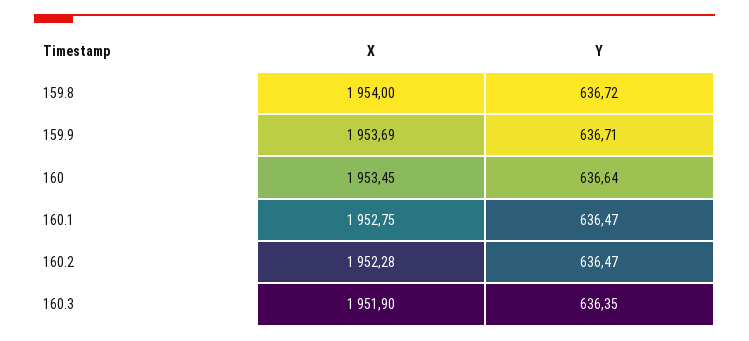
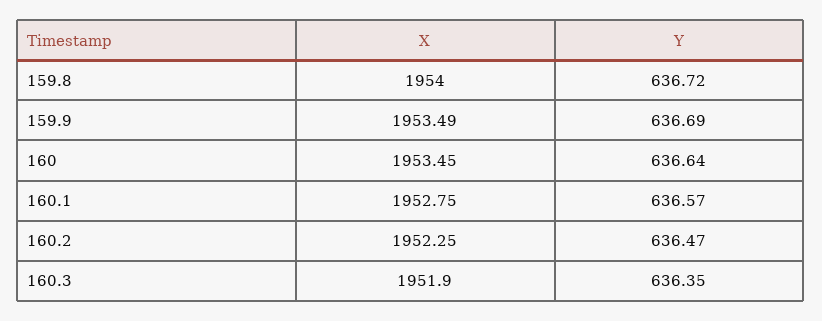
X, 159.9: 1953.69 -> 1953.49
Y, 159.9: 636.71 -> 636.69
Y, 160.1: 636.47 -> 636.57
X, 160.2: 1952.28 -> 1952.25

